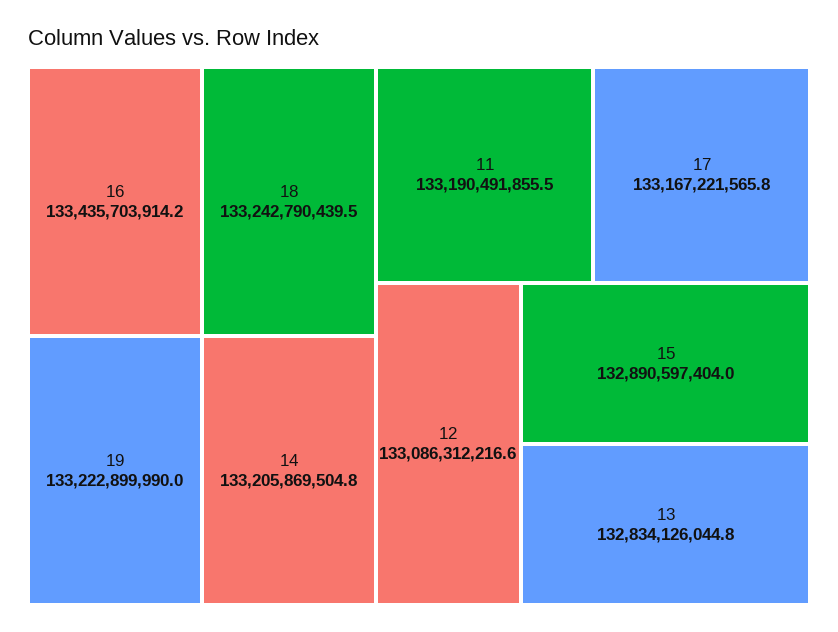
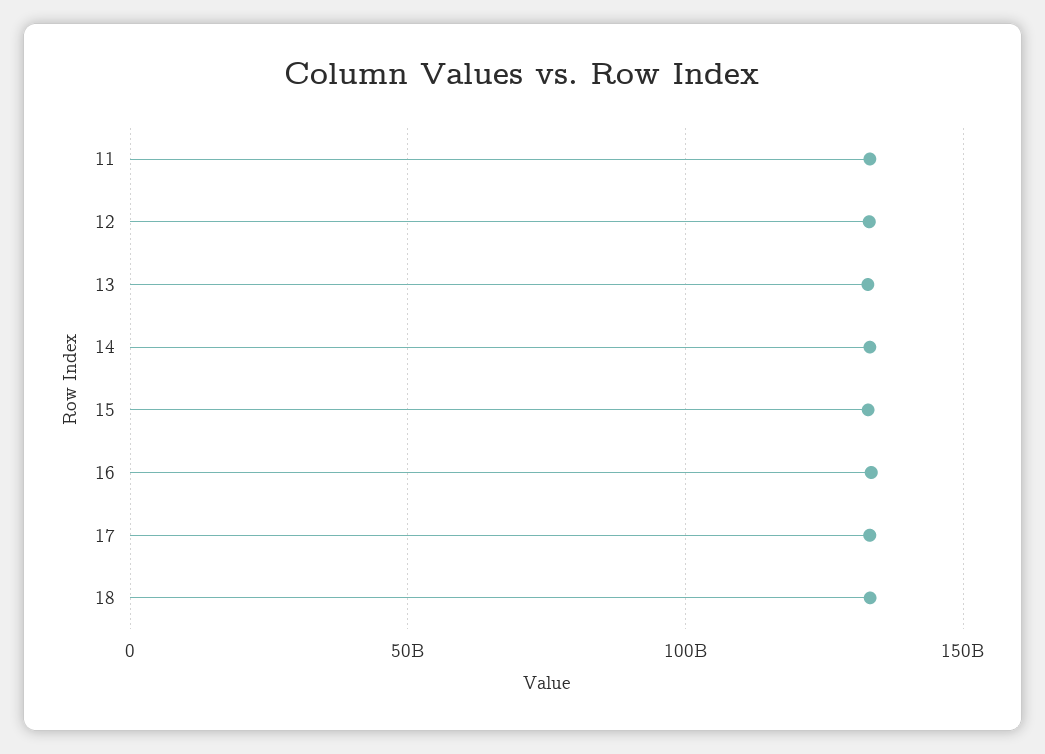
19: 133222899990 -> none

